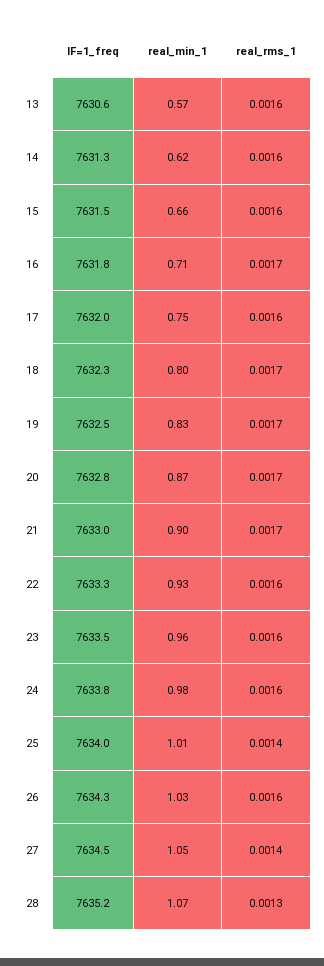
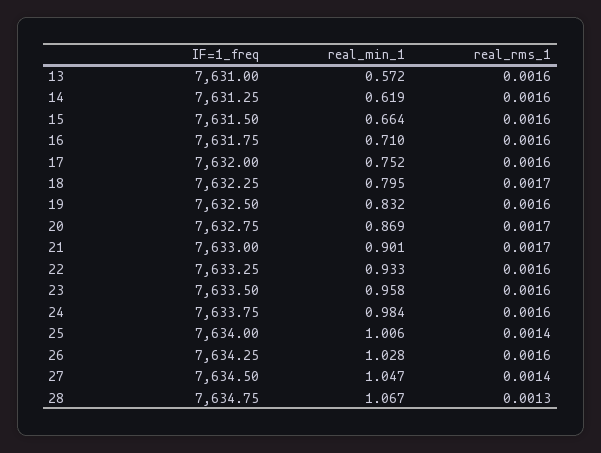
IF=1_freq, 13: 7630.6 -> 7631
real_rms_1, 16: 0.0017 -> 0.0016
real_rms_1, 19: 0.0017 -> 0.0016
IF=1_freq, 28: 7635.2 -> 7634.75

